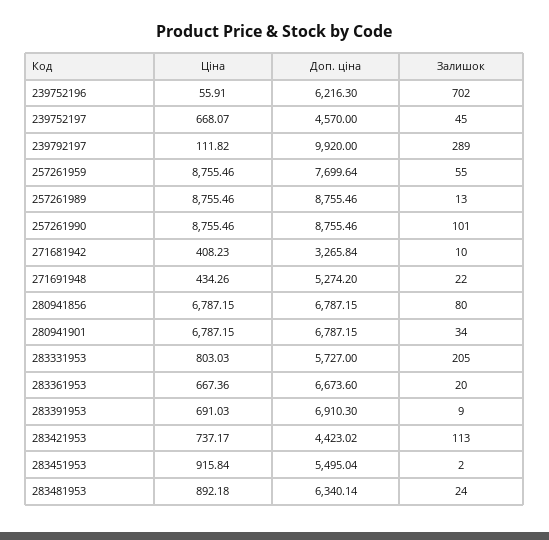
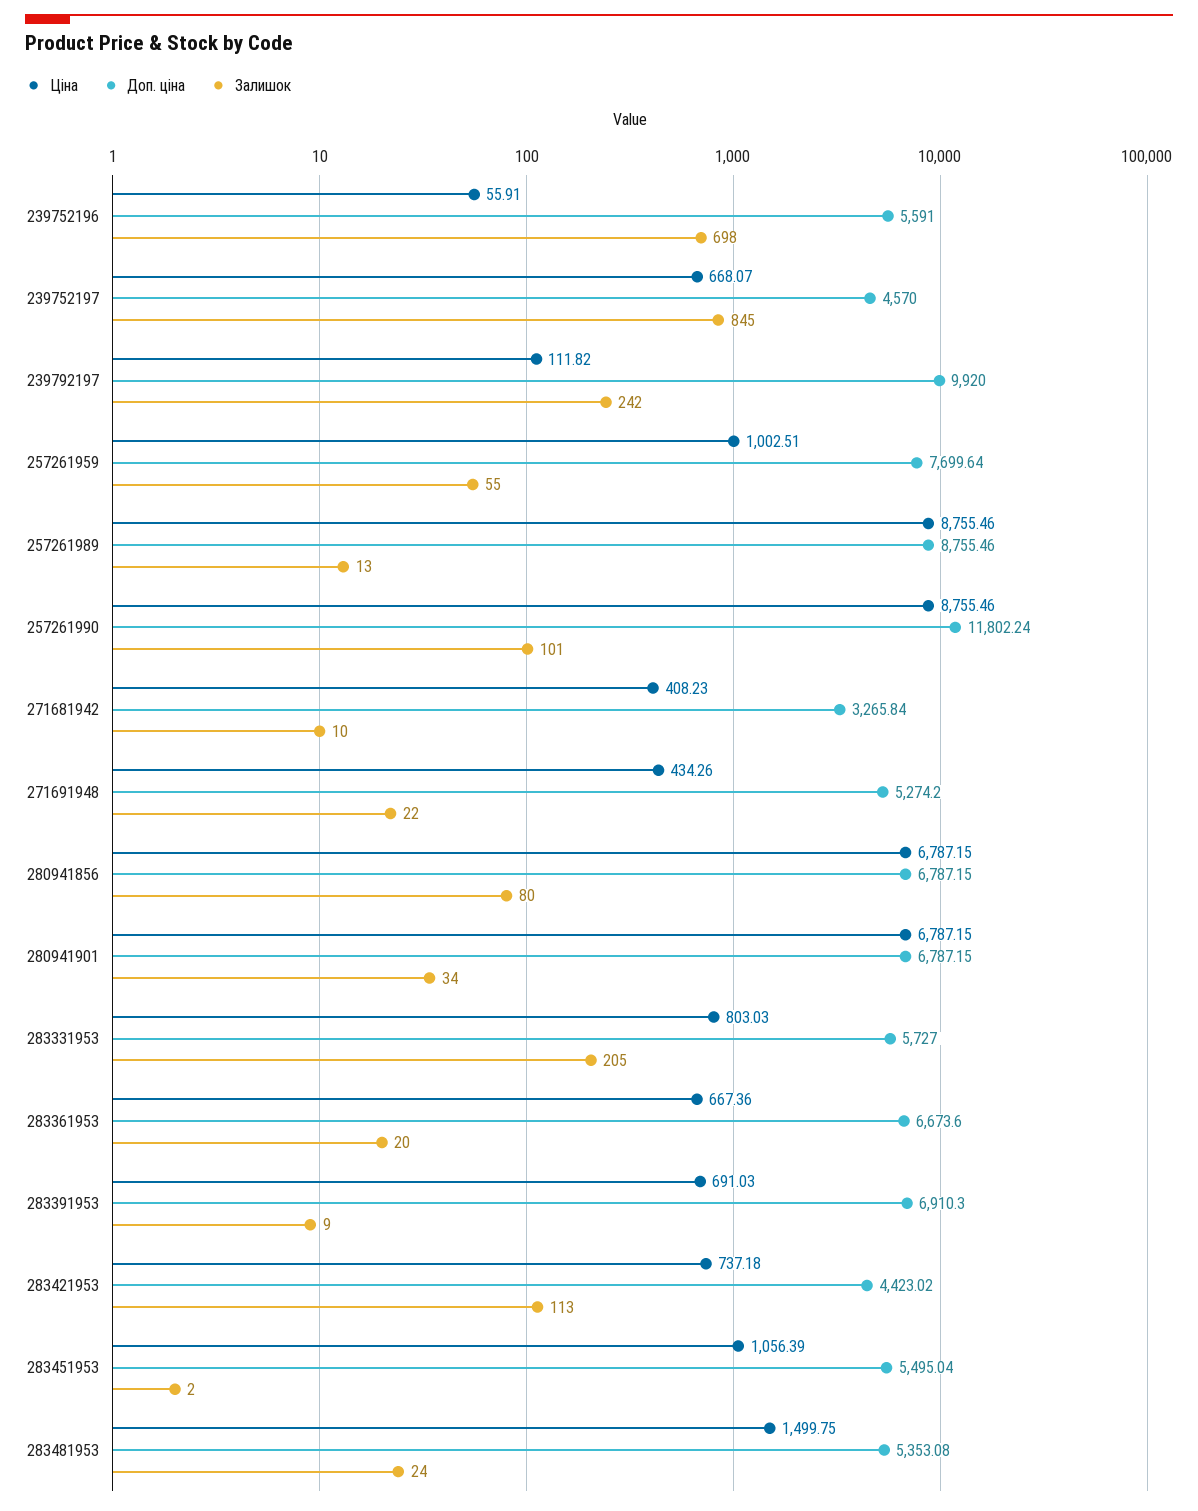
Доп. ціна, 239752196: 6216.3 -> 5591
Залишок, 239752196: 702 -> 698
Залишок, 239752197: 45 -> 845
Залишок, 239792197: 289 -> 242
Ціна, 257261959: 8755.46 -> 1002.51
Доп. ціна, 257261990: 8755.46 -> 11802.24
Ціна, 283421953: 737.17 -> 737.18
Ціна, 283451953: 915.84 -> 1056.39
Ціна, 283481953: 892.18 -> 1499.75
Доп. ціна, 283481953: 6340.14 -> 5353.08

